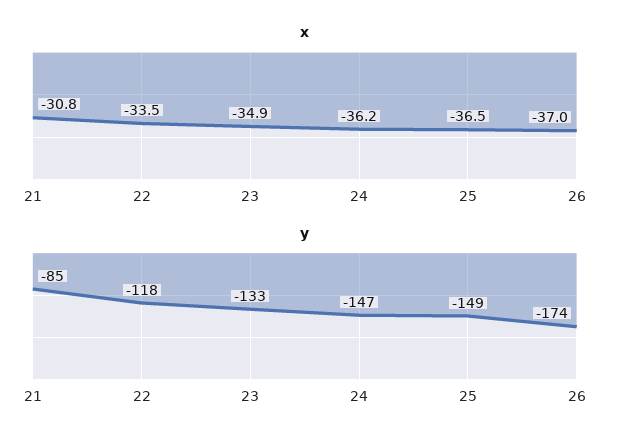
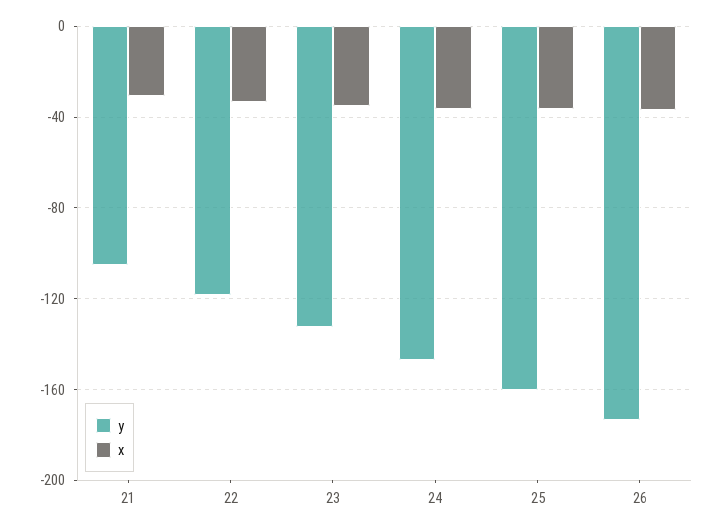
y, 21: -85 -> -105
y, 25: -149 -> -160

